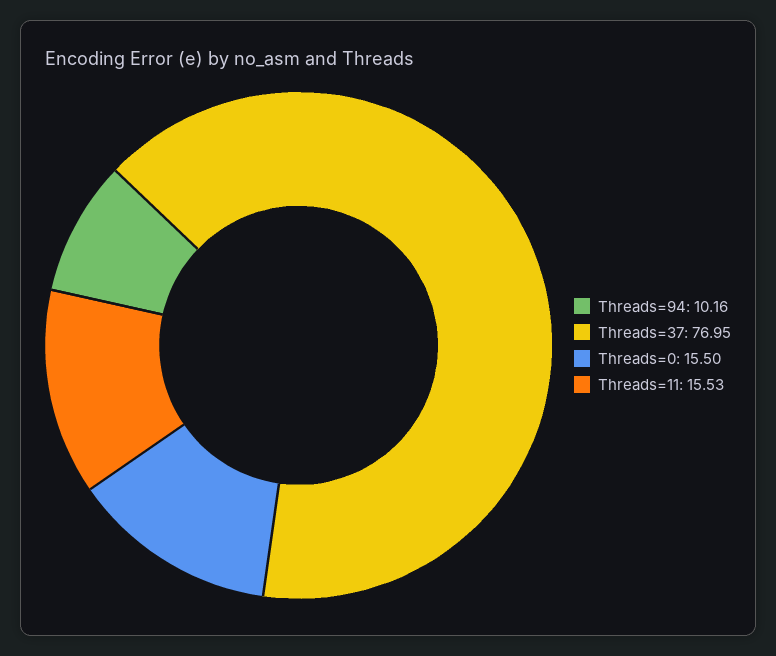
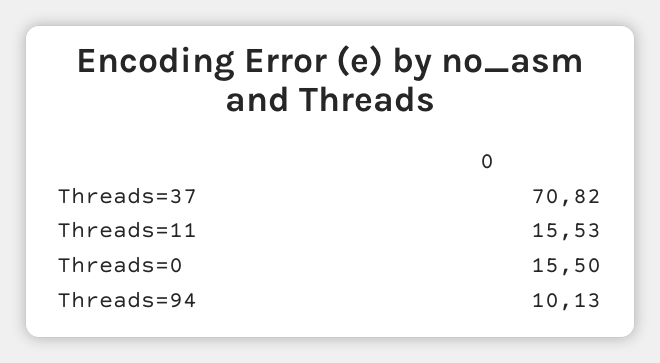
Threads=94: 10.16 -> 10.13
Threads=37: 76.95 -> 70.82

